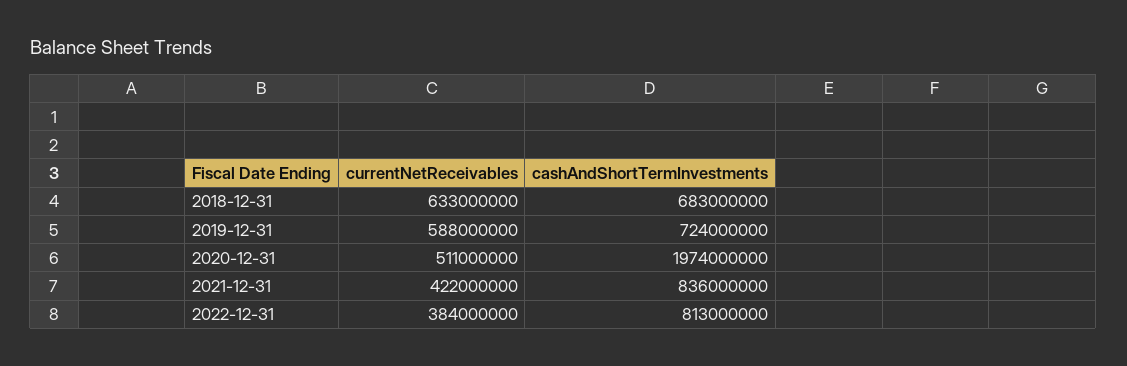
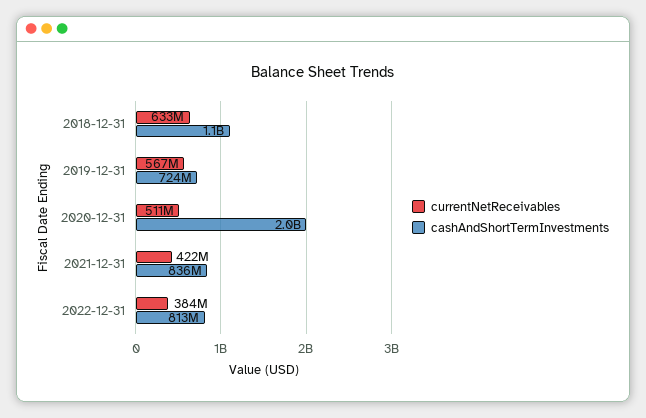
cashAndShortTermInvestments, 2018-12-31: 683000000 -> 1100000000
currentNetReceivables, 2019-12-31: 588000000 -> 567000000

